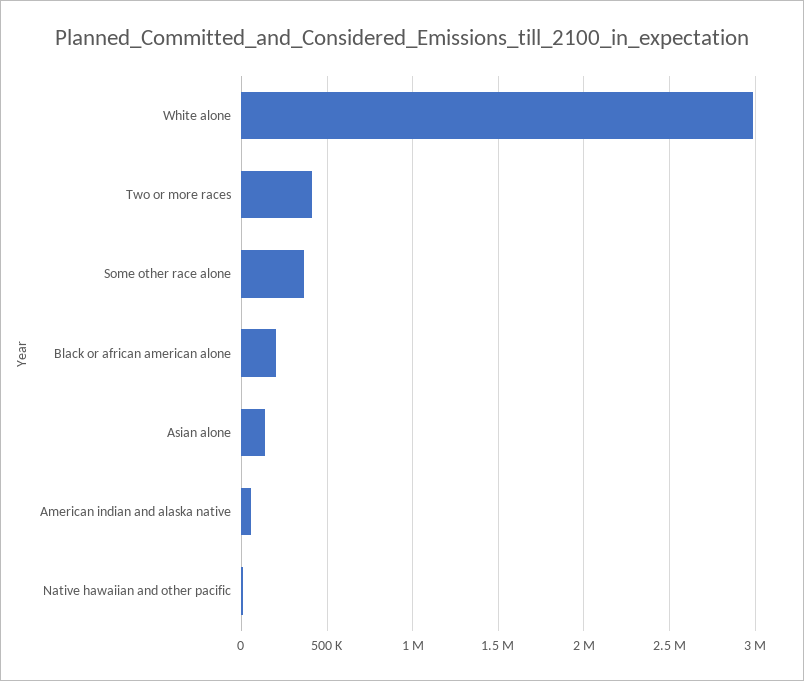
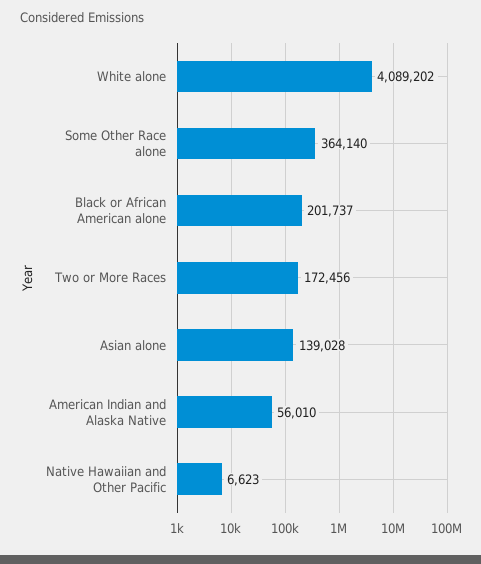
White alone: 3000000 -> 4089202
Two or more races: 400000 -> 172456

